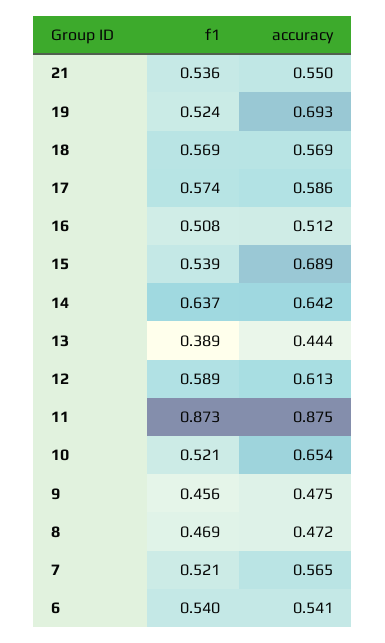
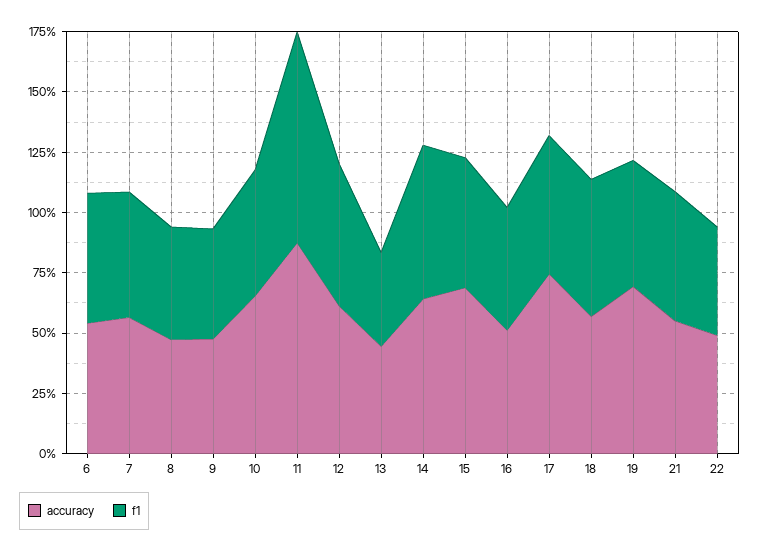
accuracy, 17: 0.586 -> 0.75
accuracy, 22: none -> 0.5
f1, 22: none -> 0.45

